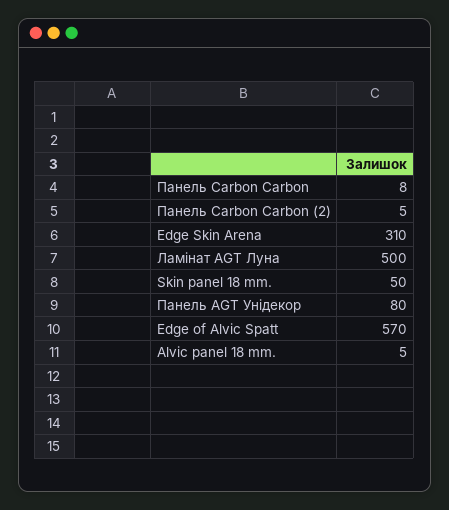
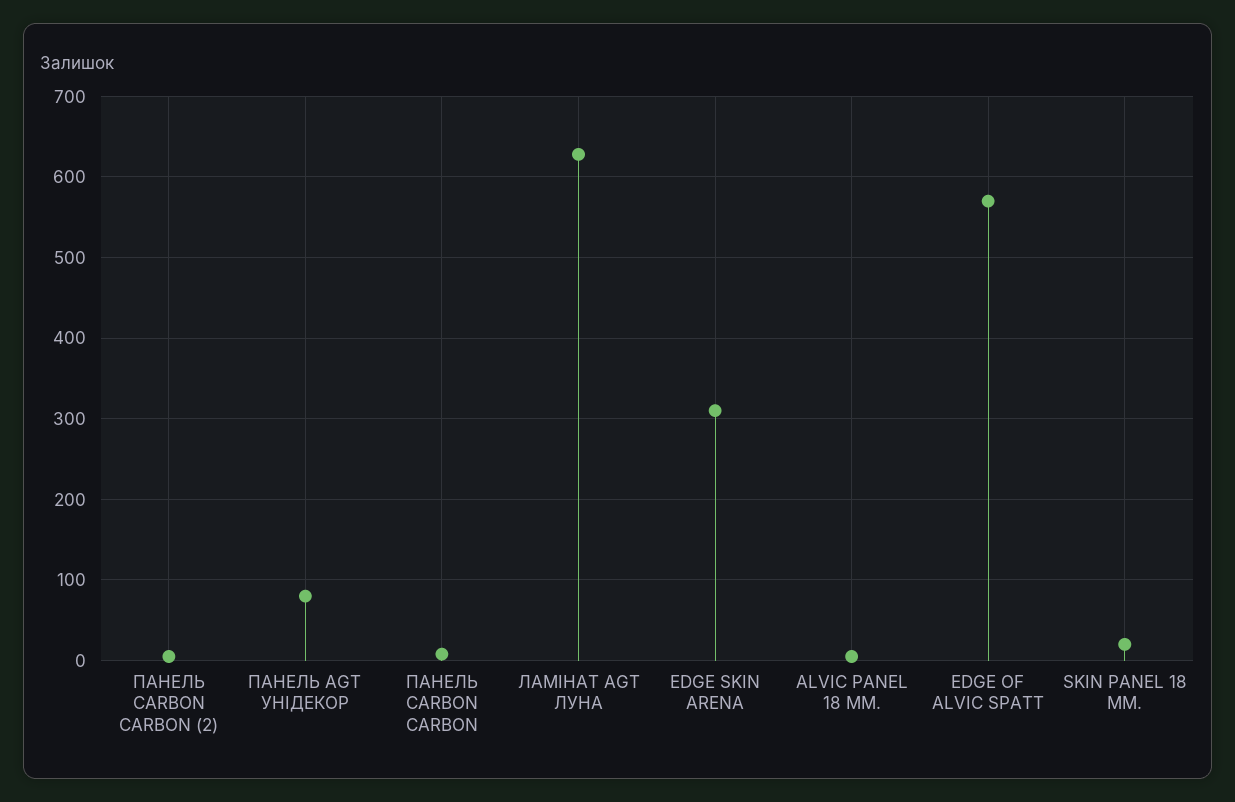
Ламінат AGT Луна: 500 -> 630
Skin panel 18 mm.: 50 -> 20

